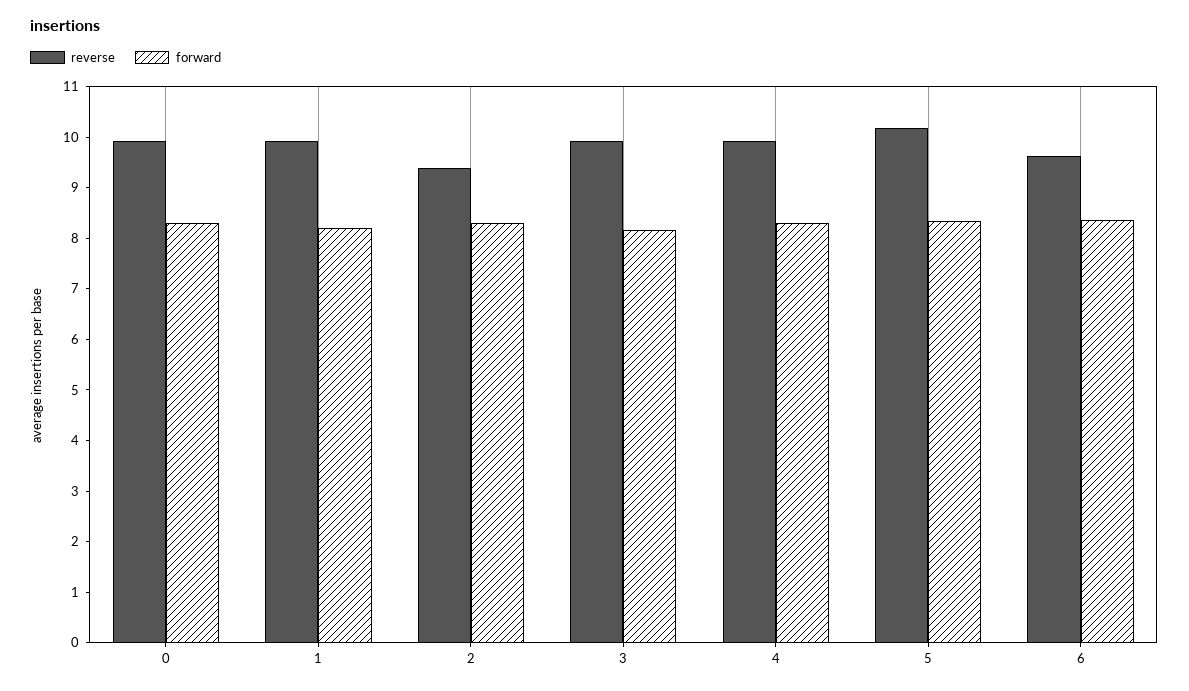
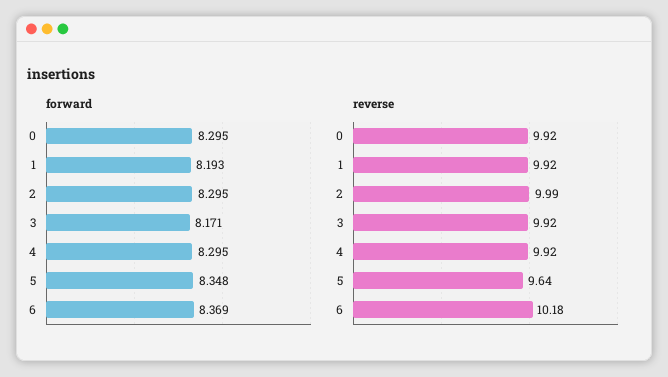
reverse, 2: 9.4 -> 9.99
reverse, 5: 10.2 -> 9.64
reverse, 6: 9.6 -> 10.18

